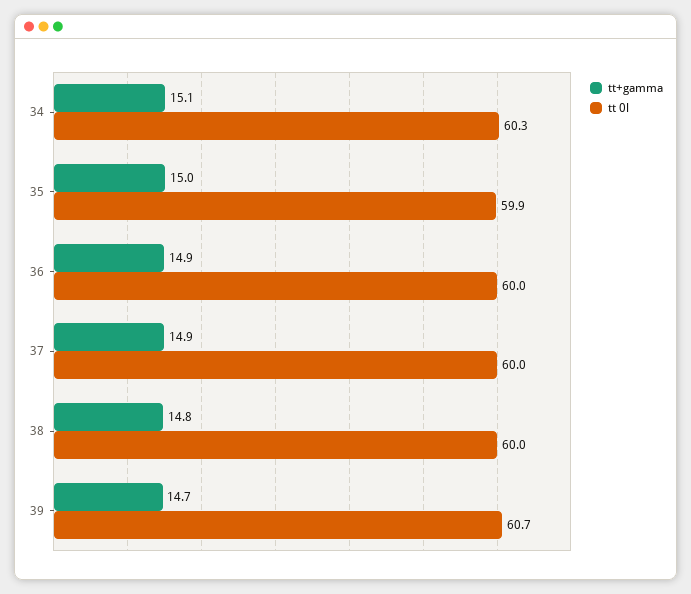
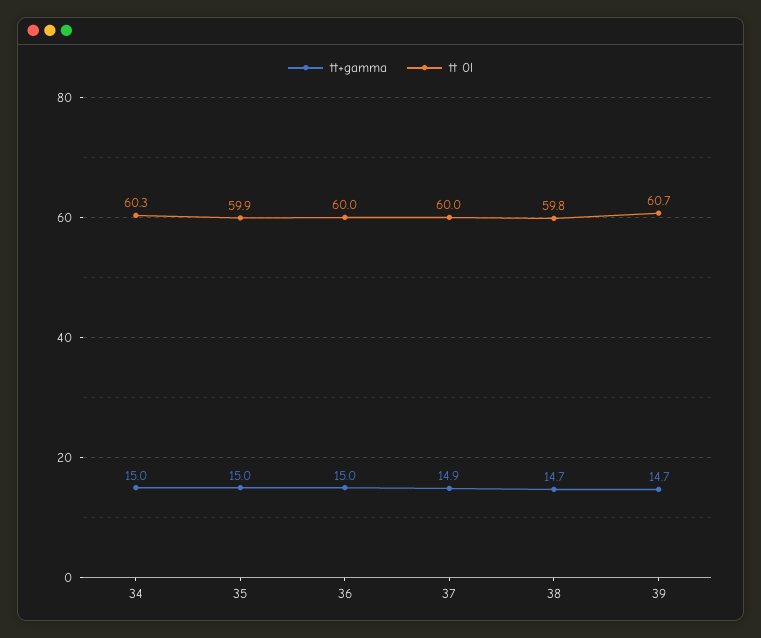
tt+gamma, 34: 15.1 -> 15
tt+gamma, 36: 14.9 -> 15
tt+gamma, 38: 14.8 -> 14.7
tt 0l, 38: 60 -> 59.8

